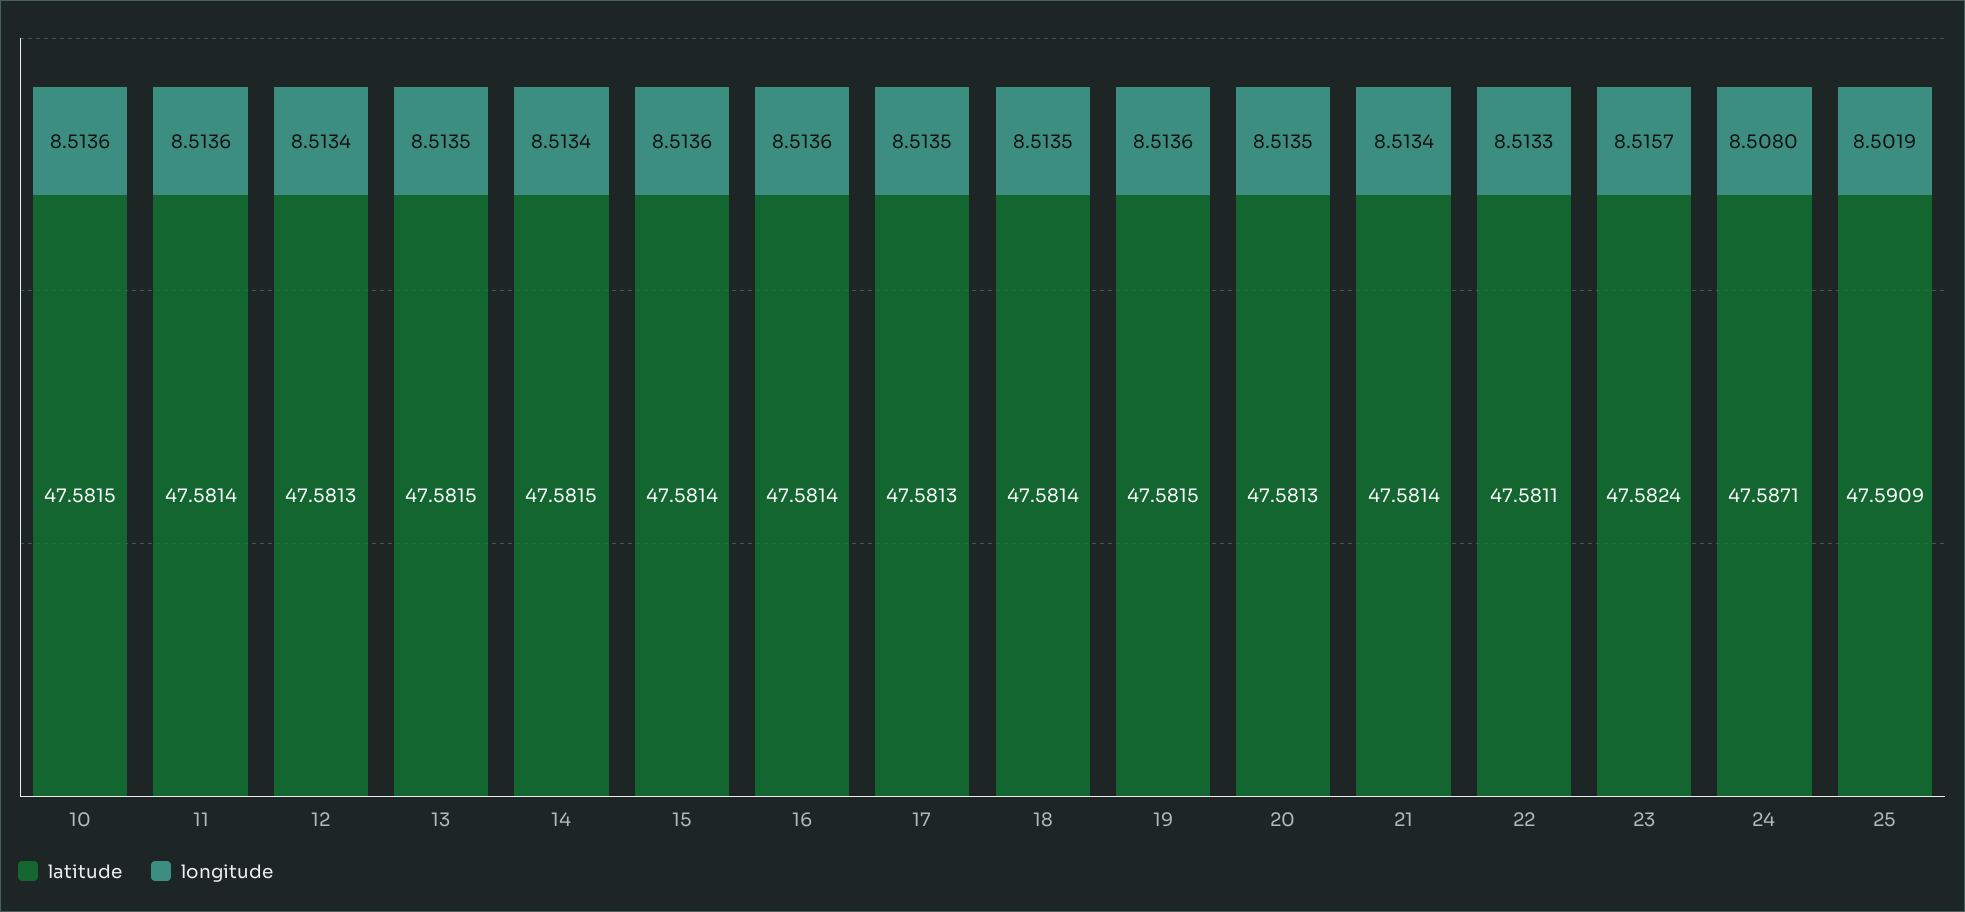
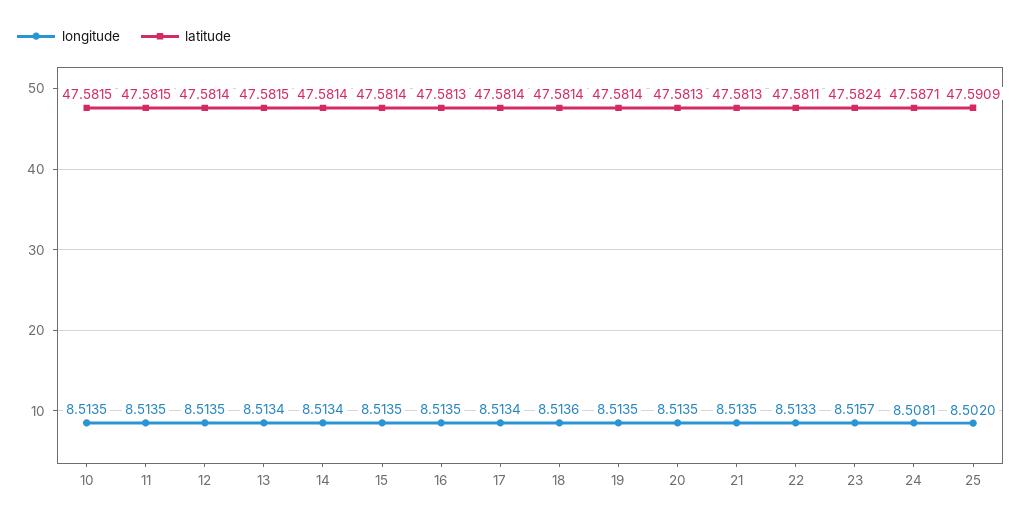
longitude, 10: 8.5136 -> 8.5135
latitude, 11: 47.5814 -> 47.5815
longitude, 11: 8.5136 -> 8.5135
latitude, 12: 47.5813 -> 47.5814
longitude, 12: 8.5134 -> 8.5135
longitude, 13: 8.5135 -> 8.5134
latitude, 14: 47.5815 -> 47.5814
longitude, 15: 8.5136 -> 8.5135
latitude, 16: 47.5814 -> 47.5813
longitude, 16: 8.5136 -> 8.5135
latitude, 17: 47.5813 -> 47.5814
longitude, 17: 8.5135 -> 8.5134
longitude, 18: 8.5135 -> 8.5136
latitude, 19: 47.5815 -> 47.5814
longitude, 19: 8.5136 -> 8.5135
latitude, 21: 47.5814 -> 47.5813
longitude, 21: 8.5134 -> 8.5135
longitude, 24: 8.508 -> 8.5081
longitude, 25: 8.5019 -> 8.502

